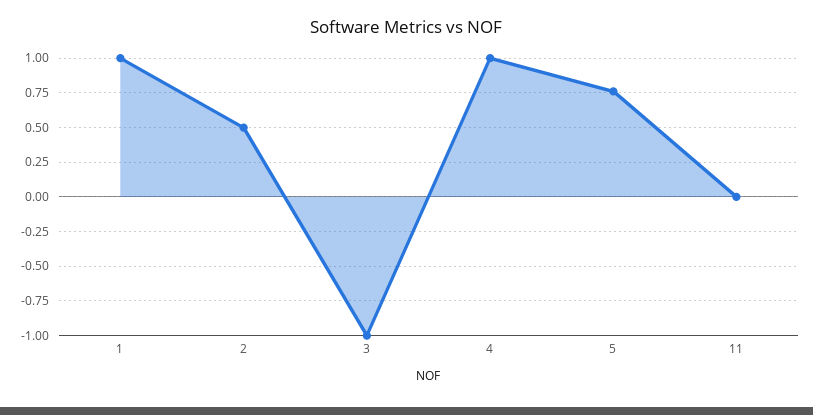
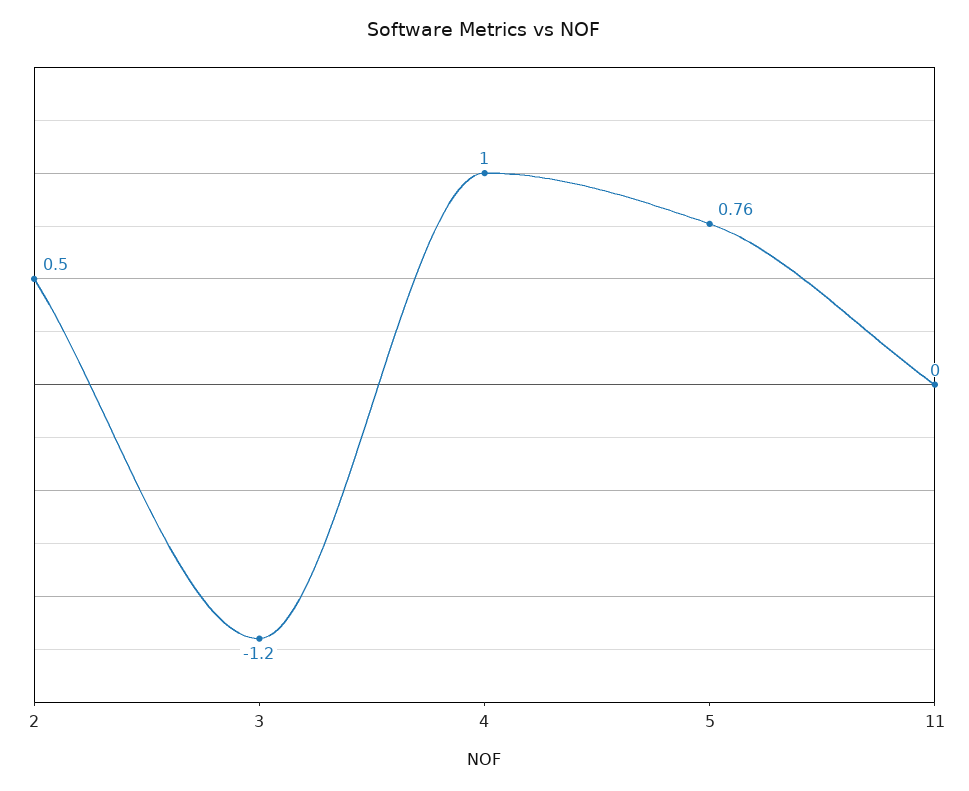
1: 1 -> none
3: -1 -> -1.2

